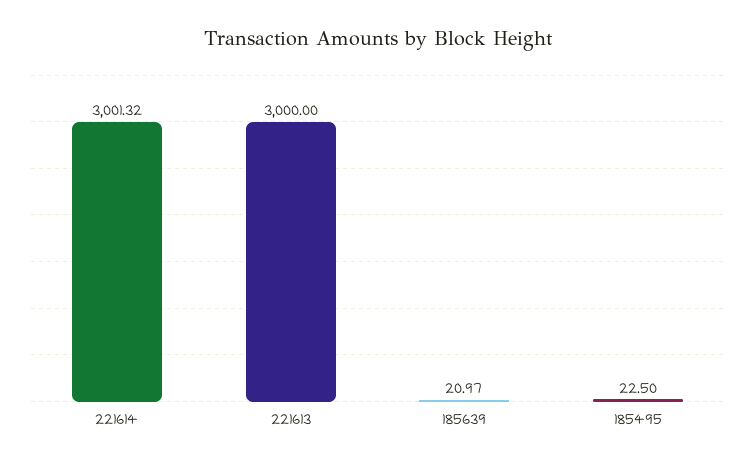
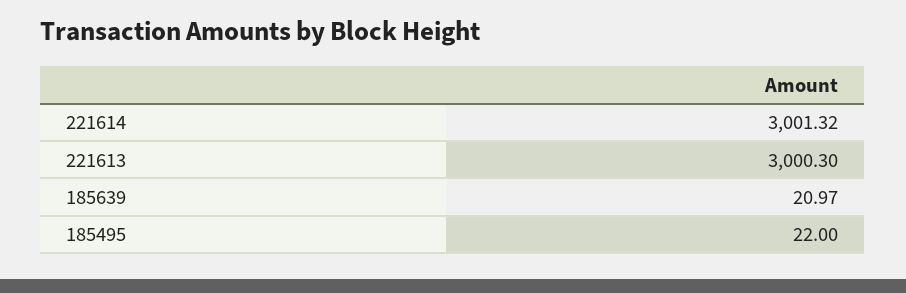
221613: 3000 -> 3000.3
185495: 22.5 -> 22

